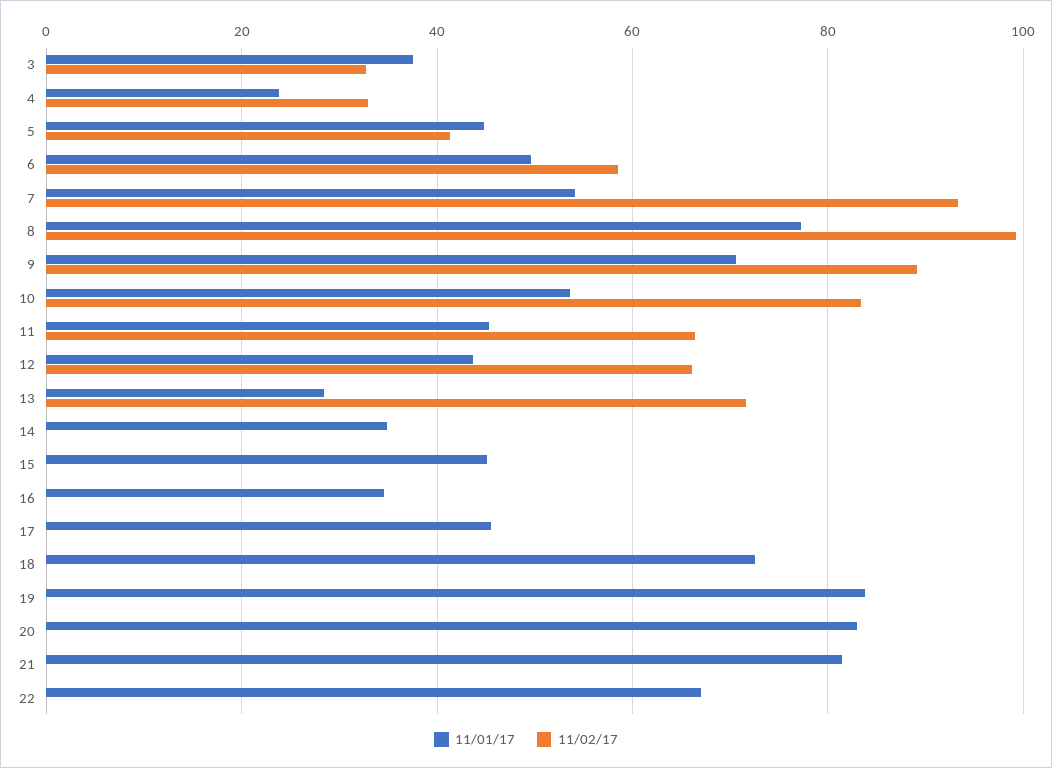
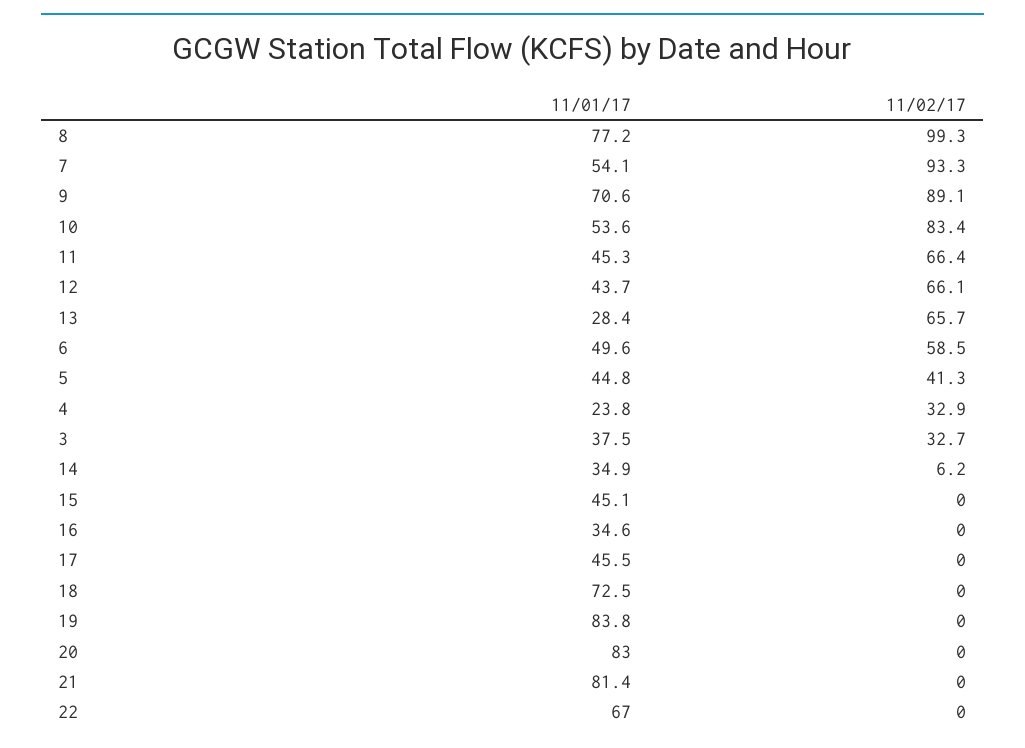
11/02/17, 13: 72 -> 65.7
11/02/17, 14: 0 -> 6.2

